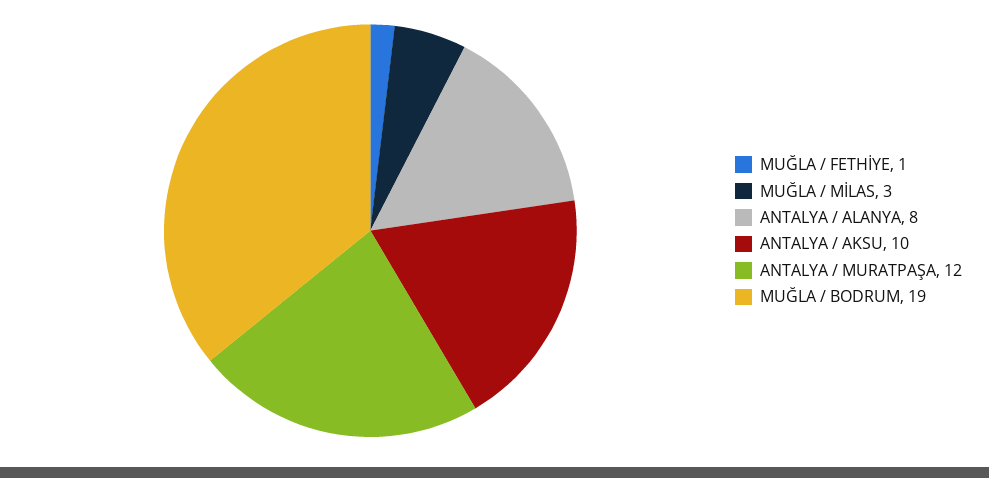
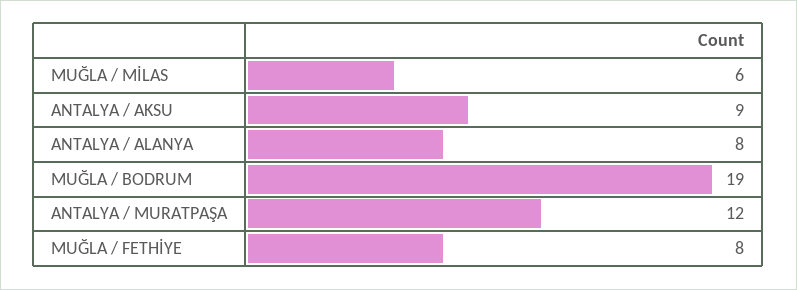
MUĞLA / FETHİYE: 1 -> 8
MUĞLA / MİLAS: 3 -> 6
ANTALYA / AKSU: 10 -> 9

